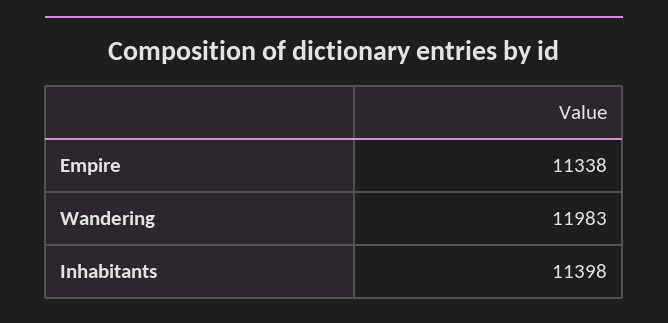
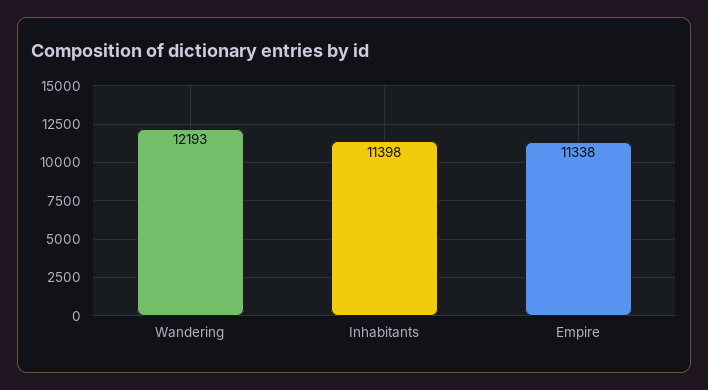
Wandering: 11983 -> 12193

